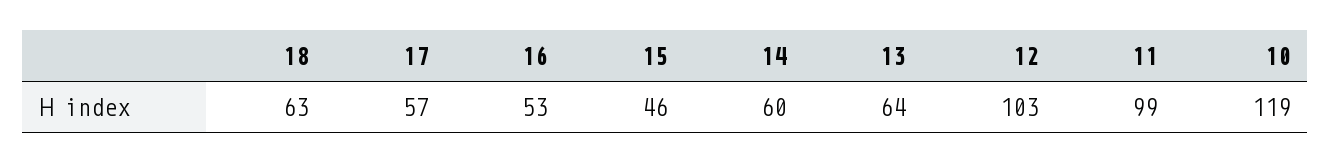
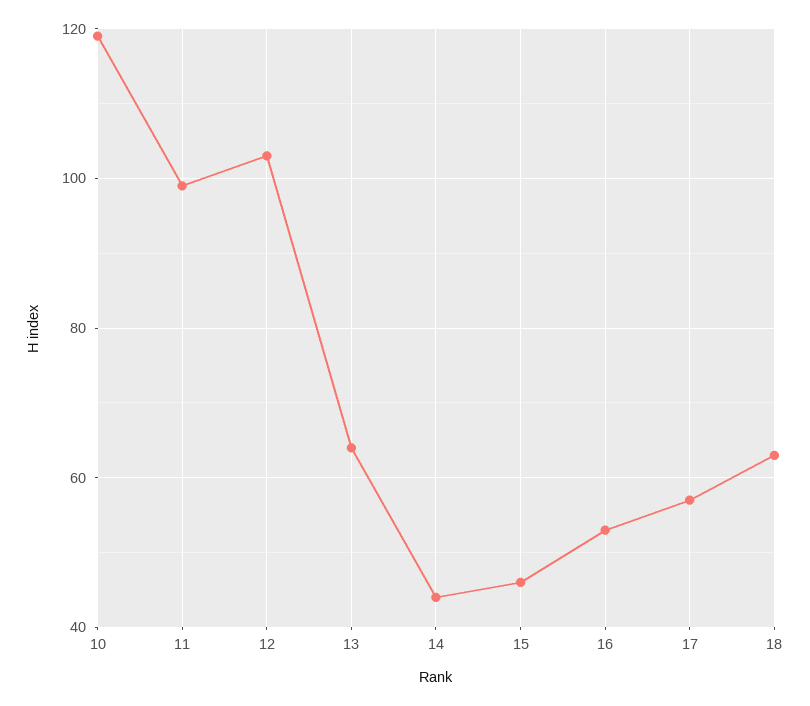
14: 60 -> 45

